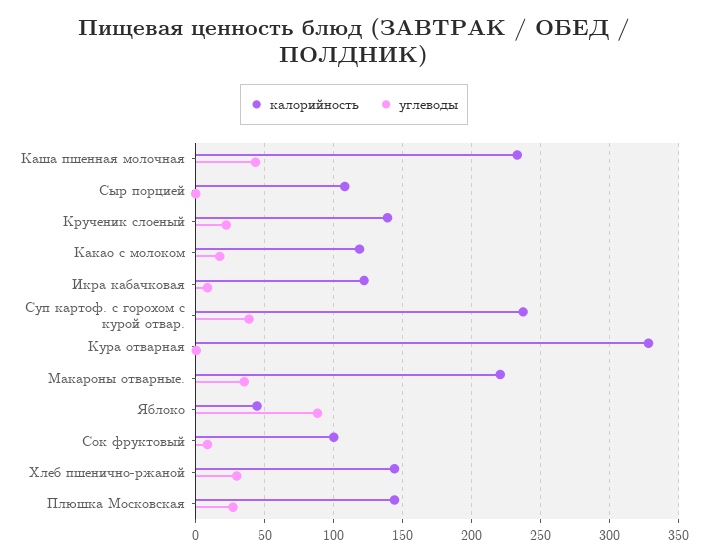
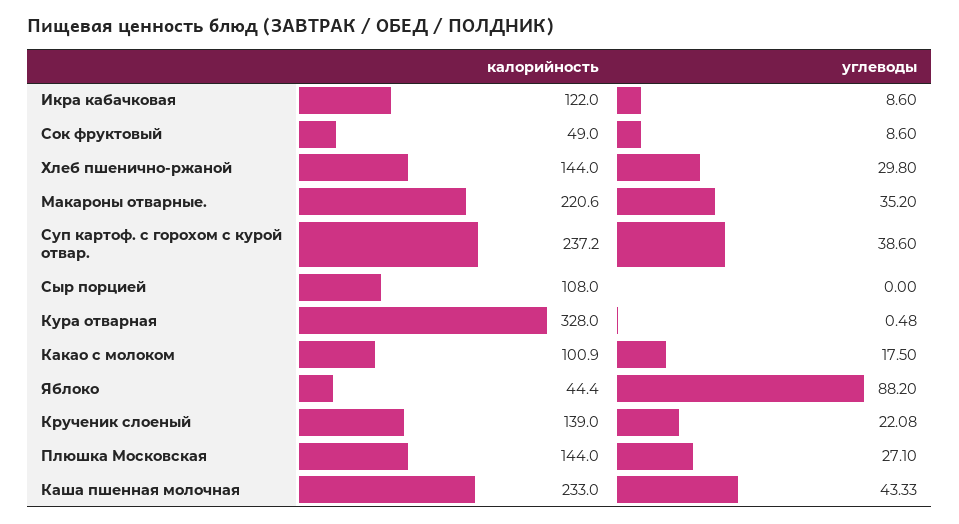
калорийность, Какао с молоком: 120 -> 100.9
калорийность, Сок фруктовый: 100 -> 49

